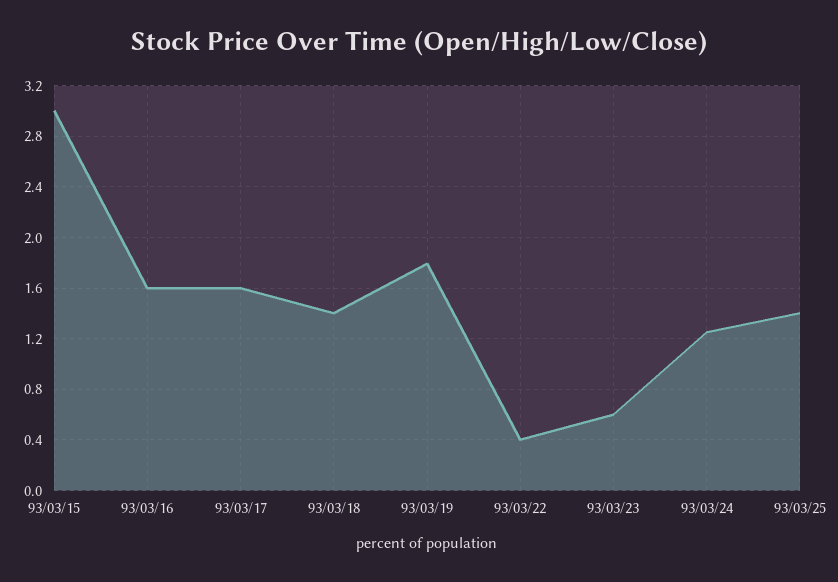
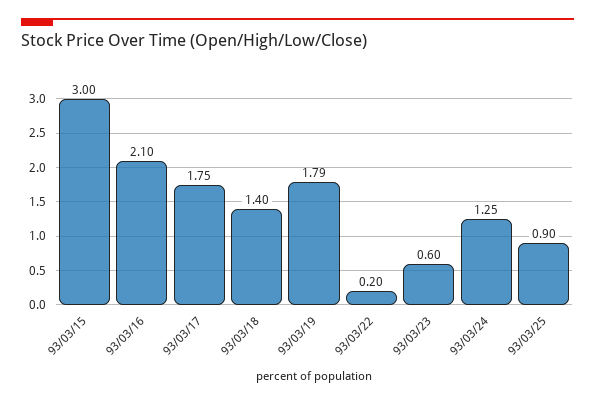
93/03/16: 1.6 -> 2.1
93/03/17: 1.6 -> 1.75
93/03/22: 0.4 -> 0.2
93/03/25: 1.4 -> 0.9

